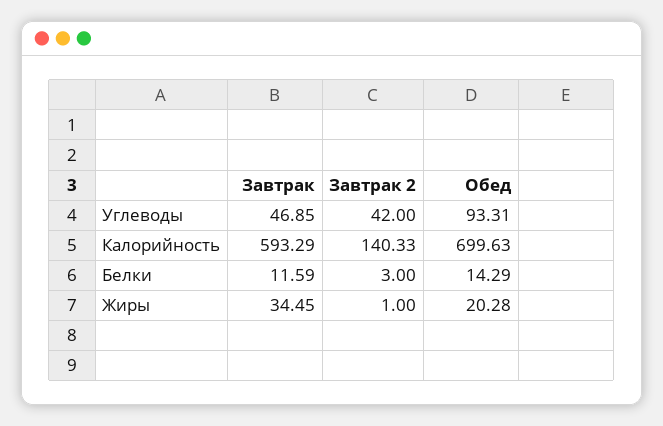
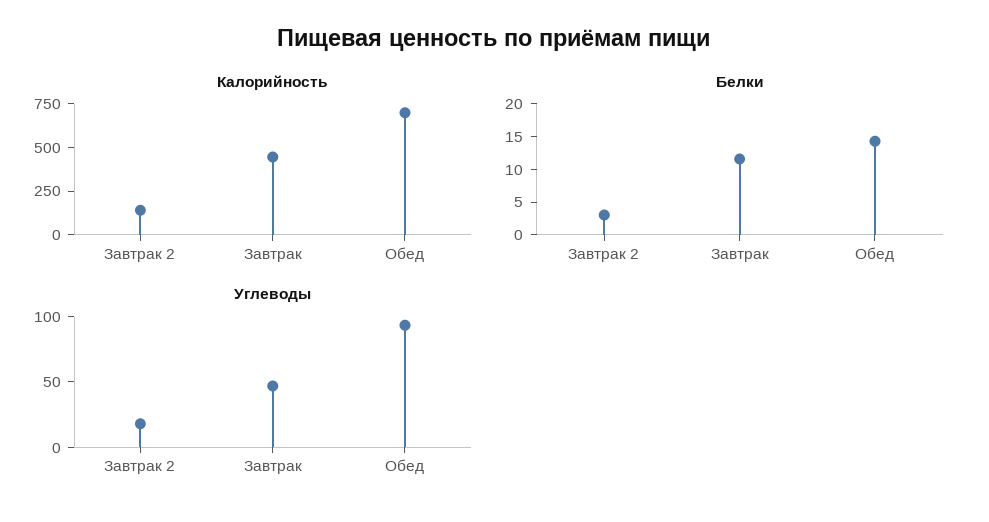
Углеводы, Завтрак 2: 42 -> 20
Калорийность, Завтрак: 593.29 -> 450
Жиры, Завтрак: 34.45 -> none
Жиры, Завтрак 2: 1 -> none
Жиры, Обед: 20.28 -> none

